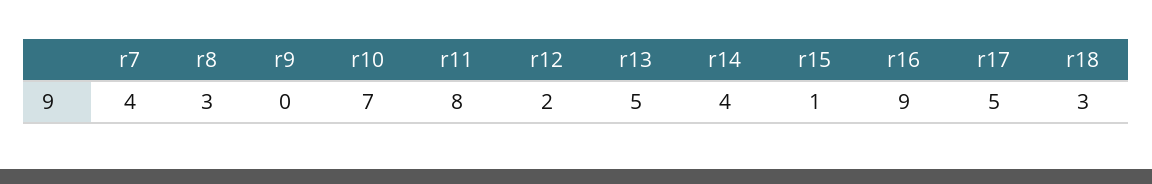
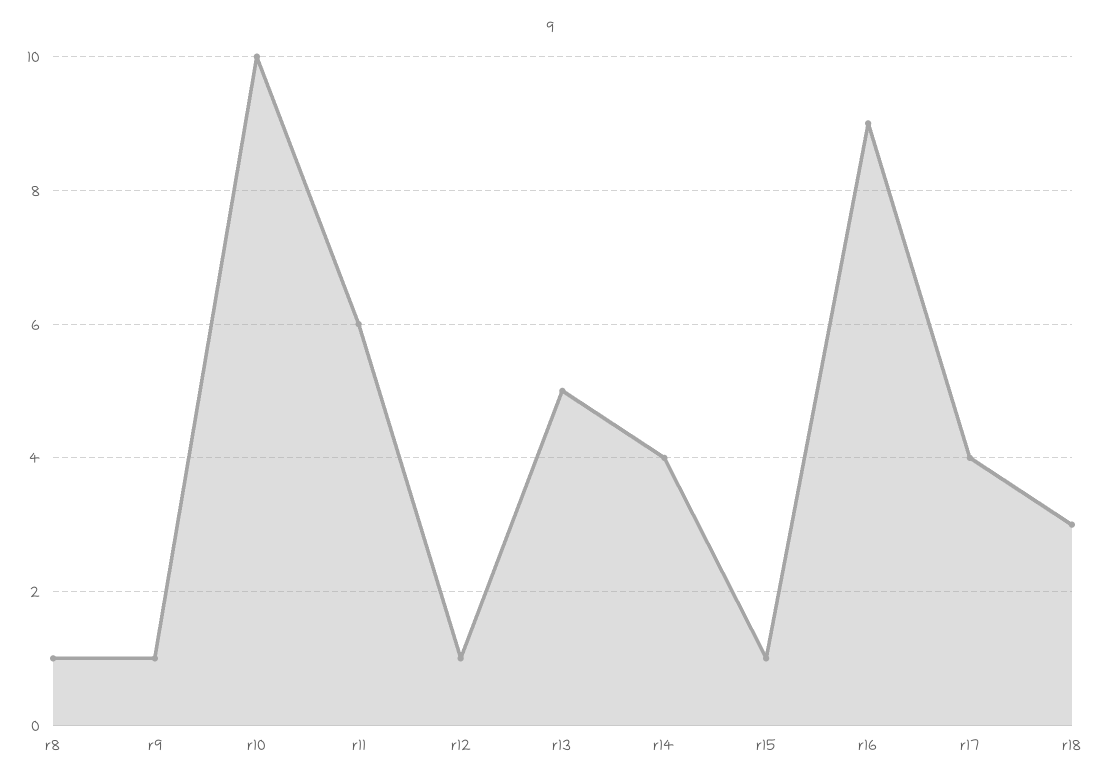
r7: 4 -> none
r8: 3 -> 1
r9: 0 -> 1
r10: 7 -> 10
r11: 8 -> 6
r12: 2 -> 1
r17: 5 -> 4

